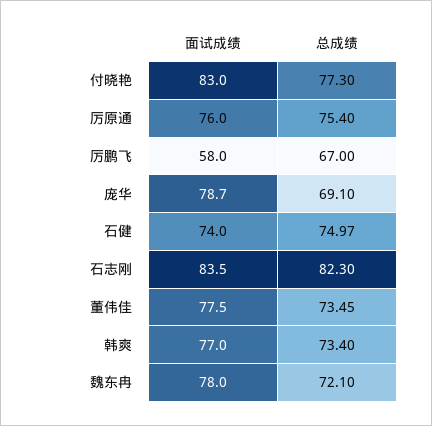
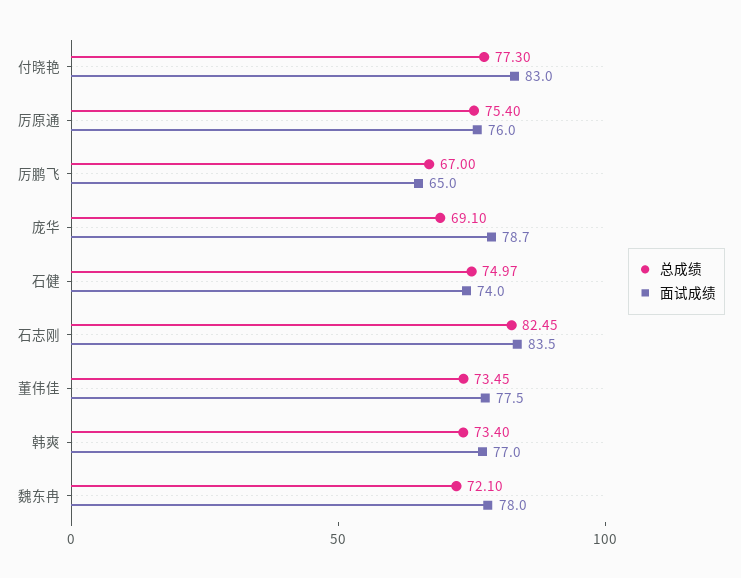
面试成绩, 厉鹏飞: 58 -> 65
总成绩, 石志刚: 82.3 -> 82.45

